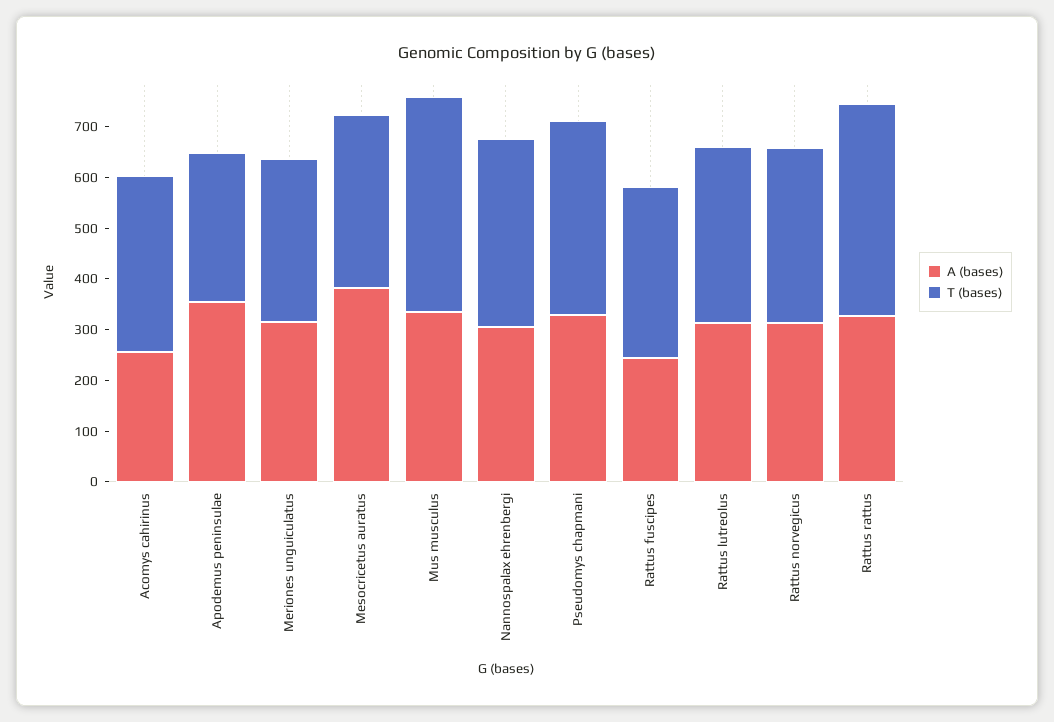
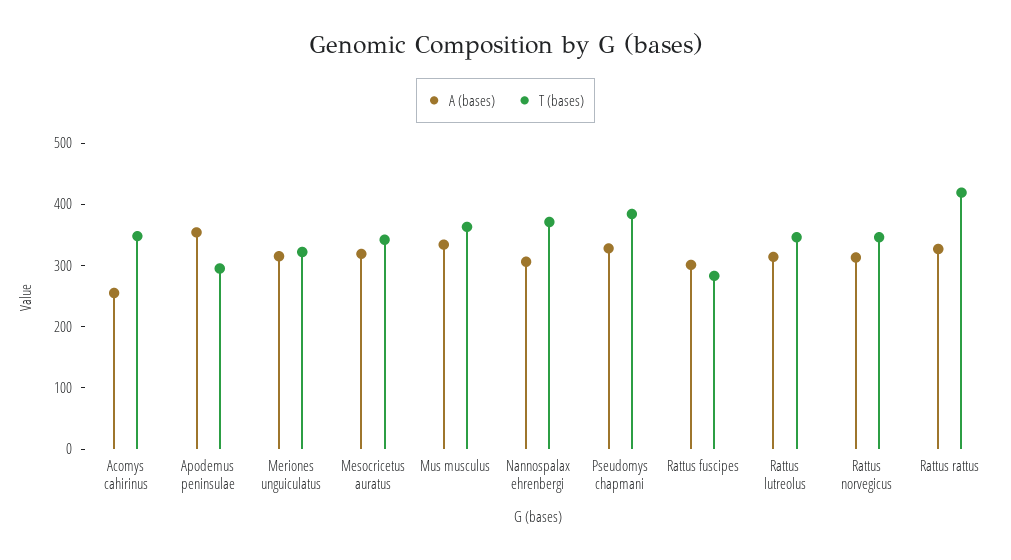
A (bases), Mesocricetus auratus: 380 -> 320
T (bases), Mus musculus: 420 -> 360
A (bases), Rattus fuscipes: 240 -> 300
T (bases), Rattus fuscipes: 340 -> 280

